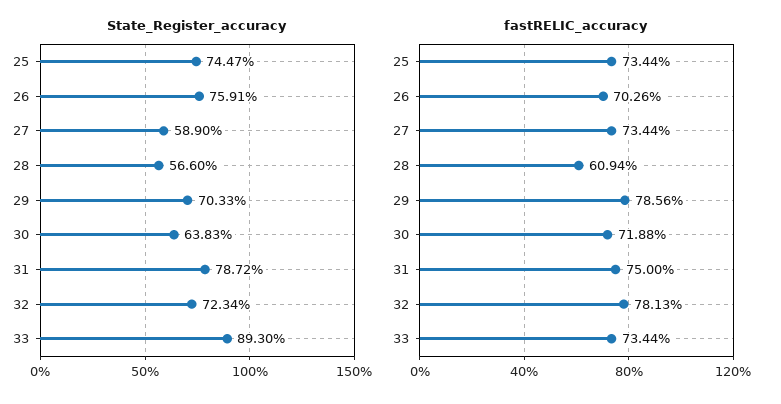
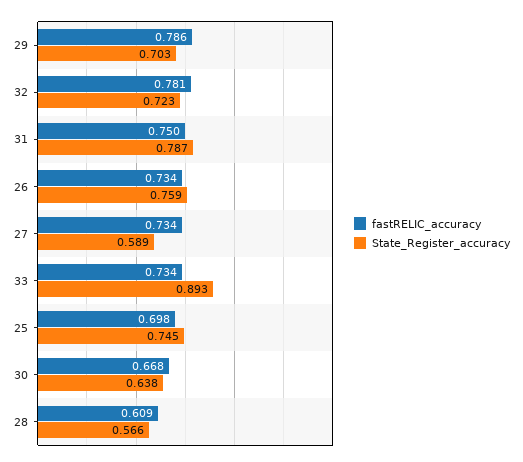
fastRELIC_accuracy, 25: 0.7344 -> 0.698
fastRELIC_accuracy, 26: 0.7026 -> 0.734
fastRELIC_accuracy, 30: 0.7188 -> 0.668

